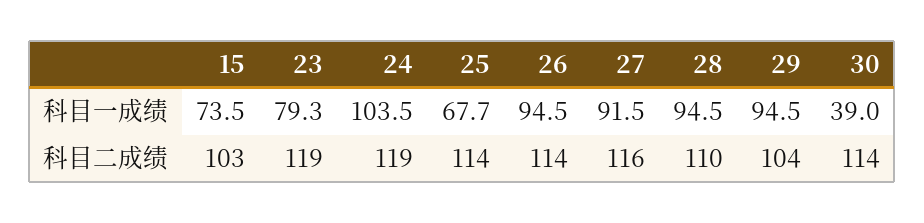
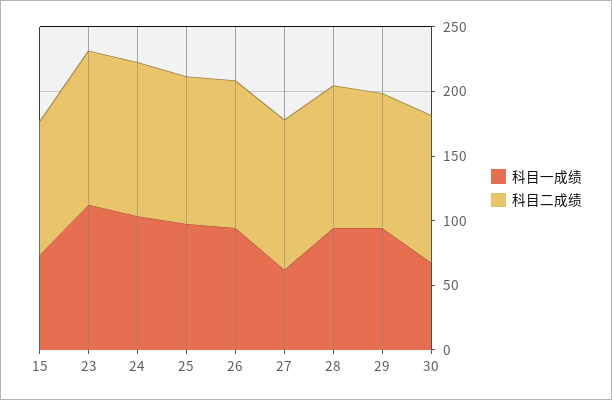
科目一成绩, 23: 79.3 -> 110
科目一成绩, 25: 67.7 -> 100
科目一成绩, 27: 91.5 -> 60
科目一成绩, 30: 39 -> 70

